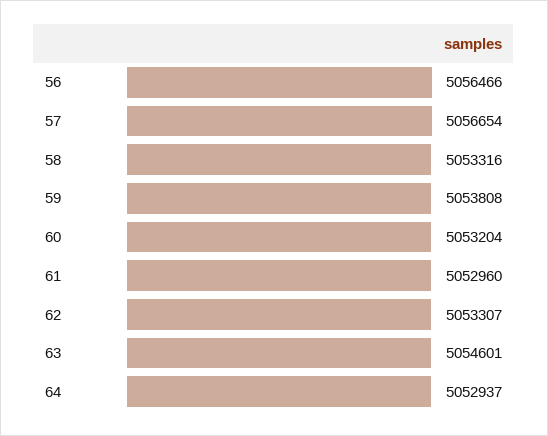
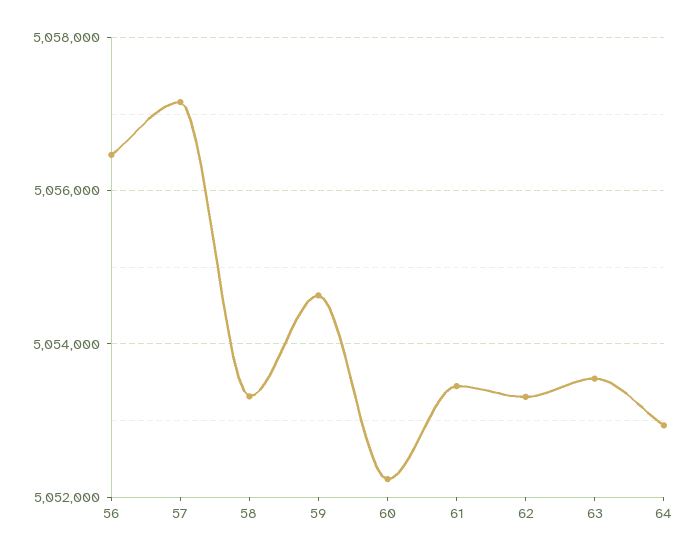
57: 5056654 -> 5057200
59: 5053808 -> 5054600
60: 5053204 -> 5052200
61: 5052960 -> 5053400
63: 5054601 -> 5053600

